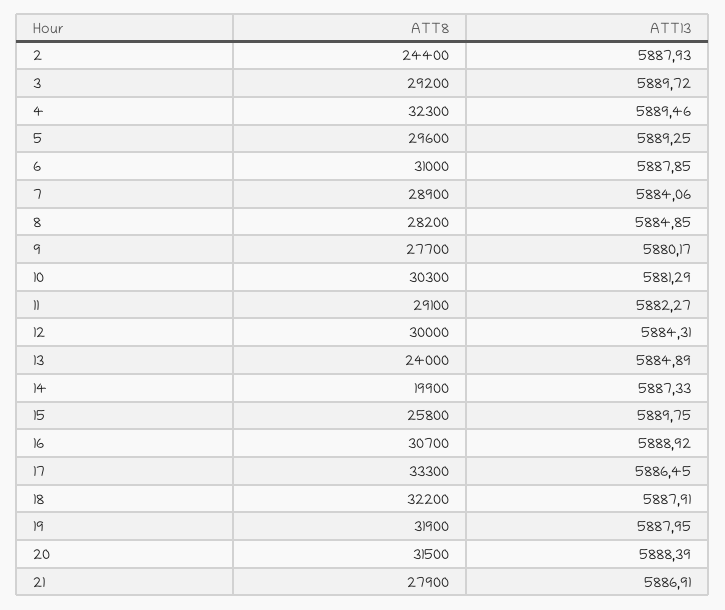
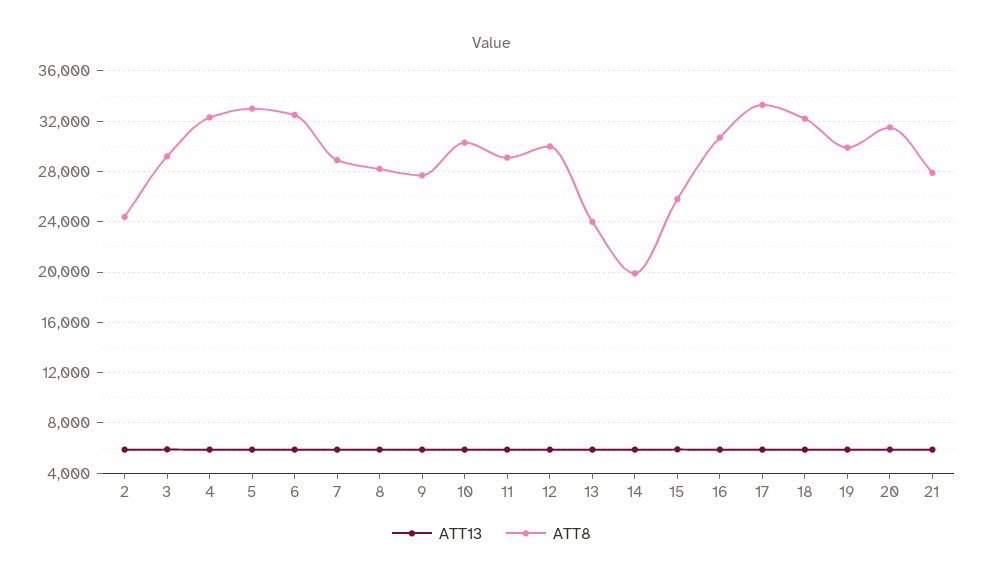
ATT8, 5: 29600 -> 33000
ATT8, 6: 31000 -> 32500
ATT8, 19: 31900 -> 30000

